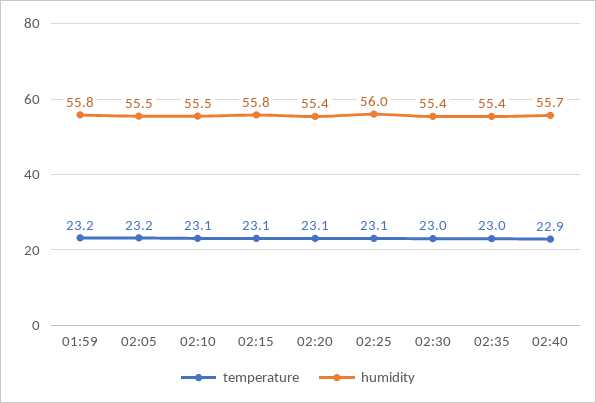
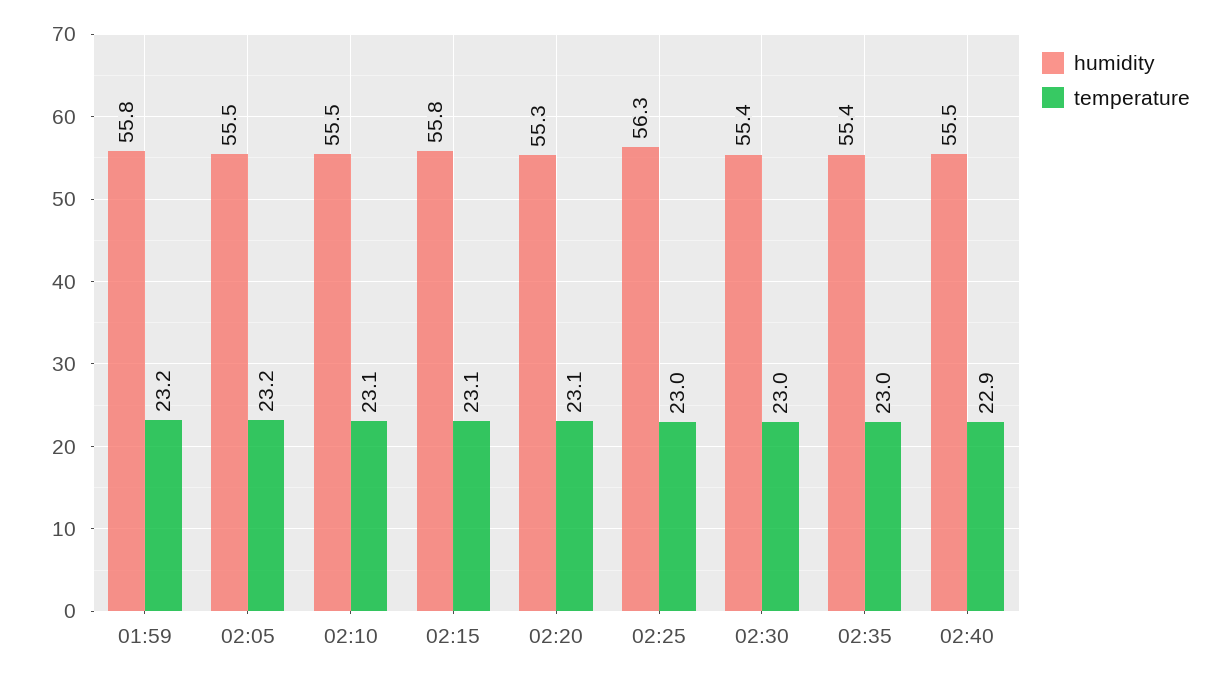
humidity, 02:20: 55.4 -> 55.3
temperature, 02:25: 23.1 -> 23
humidity, 02:25: 56 -> 56.3
humidity, 02:40: 55.7 -> 55.5

